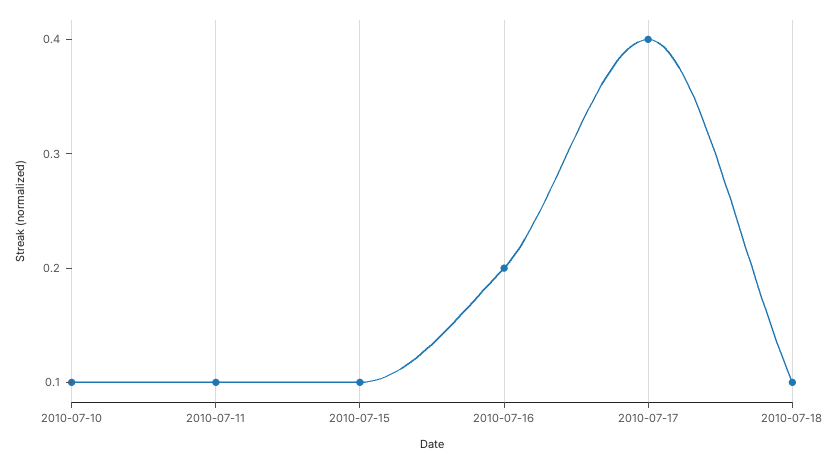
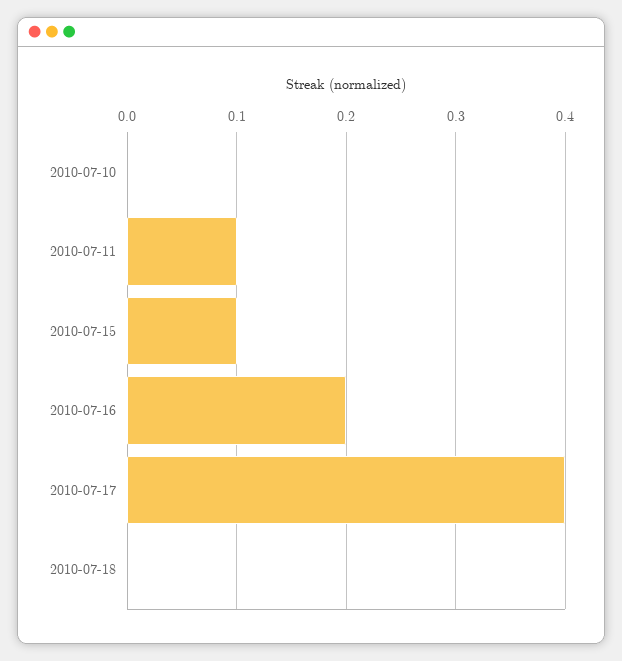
2010-07-10: 0.1 -> 0
2010-07-18: 0.1 -> 0

